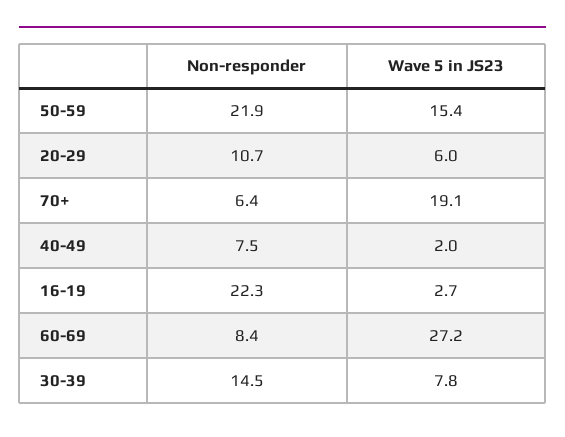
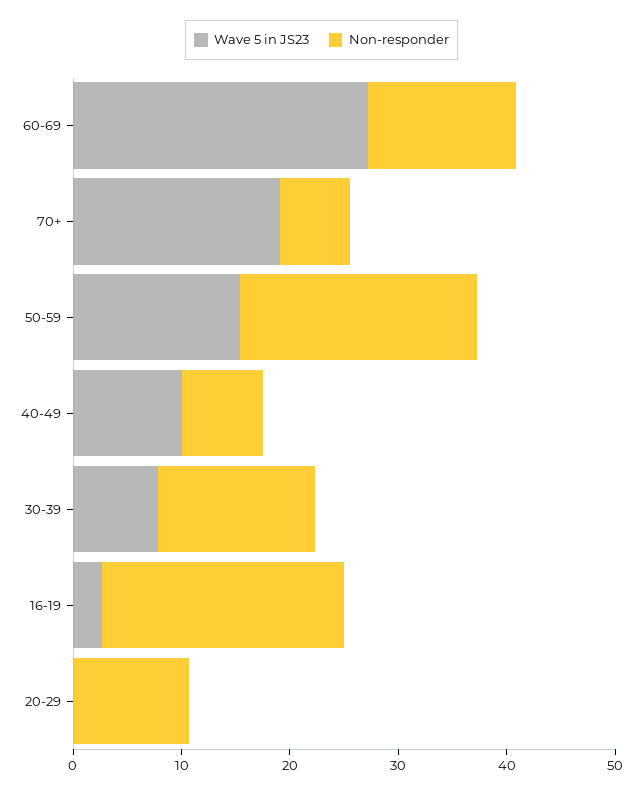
Wave 5 in JS23, 20-29: 6 -> 0
Wave 5 in JS23, 40-49: 2 -> 10
Non-responder, 60-69: 8.4 -> 14

